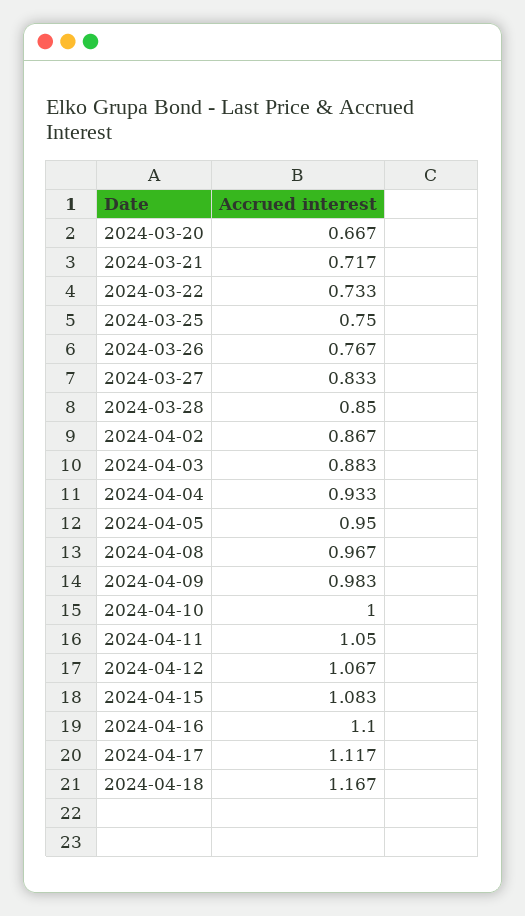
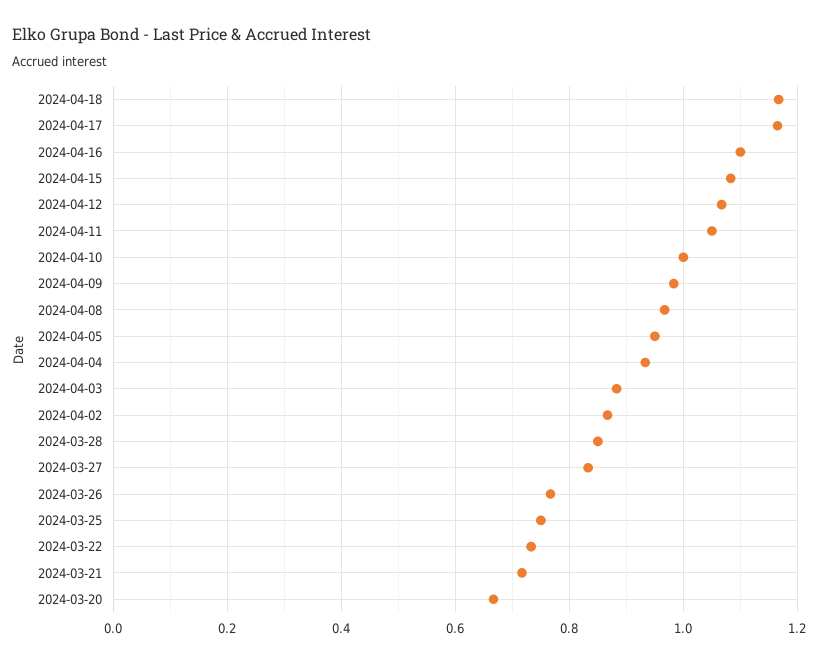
2024-04-17: 1.117 -> 1.16

